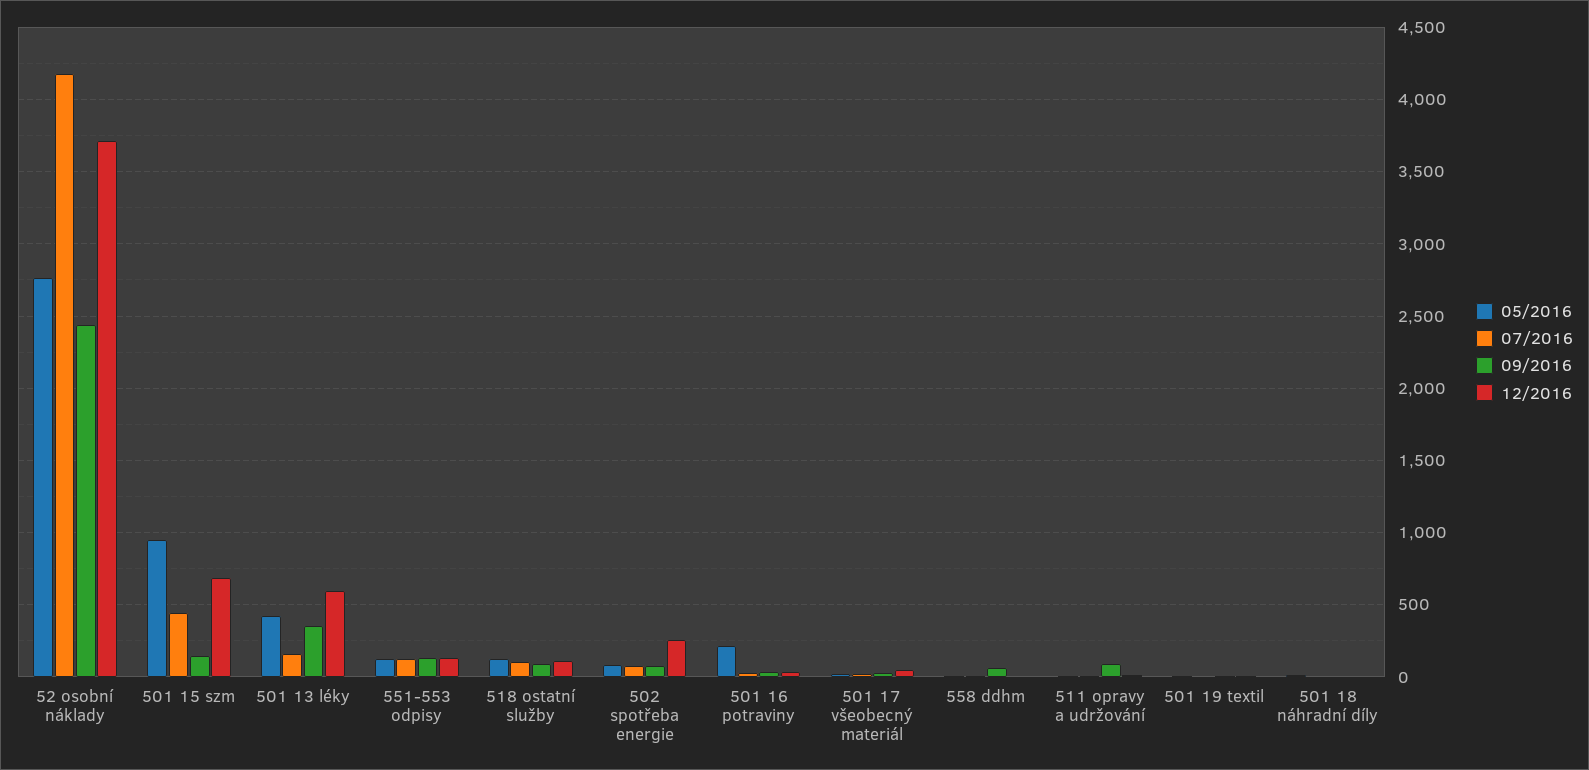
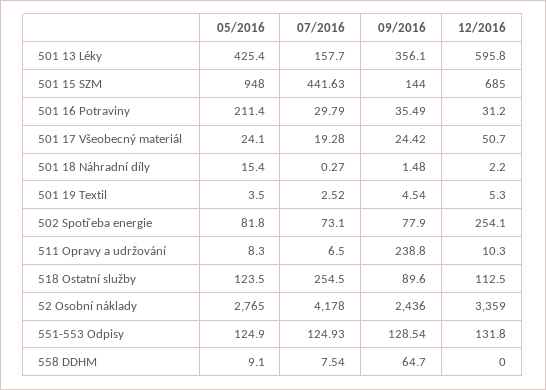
12/2016, 52 osobní náklady: 3700 -> 3359
07/2016, 518 ostatní služby: 100 -> 254.5
09/2016, 511 opravy a udržování: 100 -> 238.8

